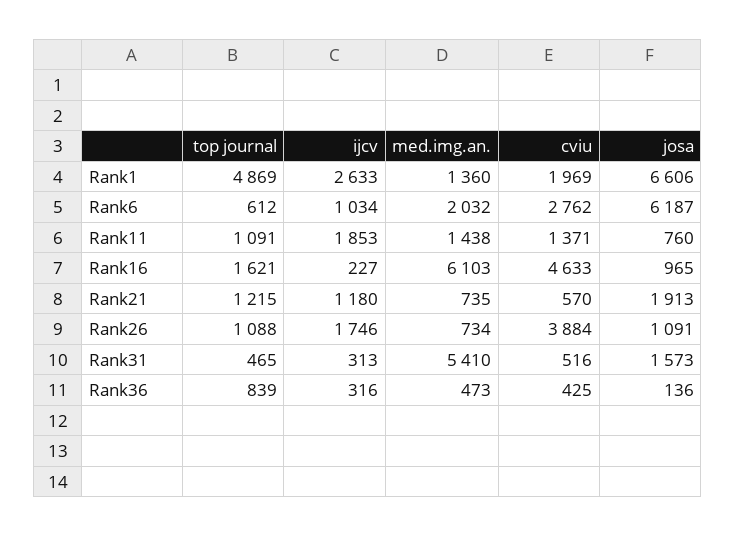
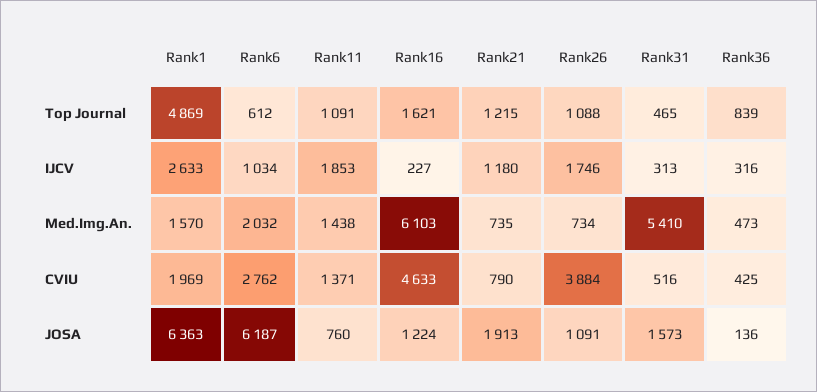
med.img.an., Rank1: 1360 -> 1570
josa, Rank1: 6606 -> 6363
josa, Rank16: 965 -> 1224
cviu, Rank21: 570 -> 790

